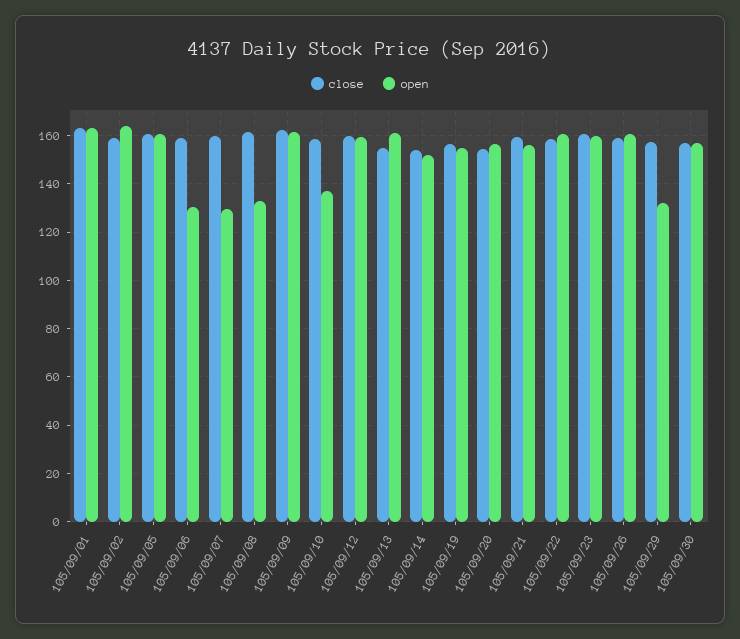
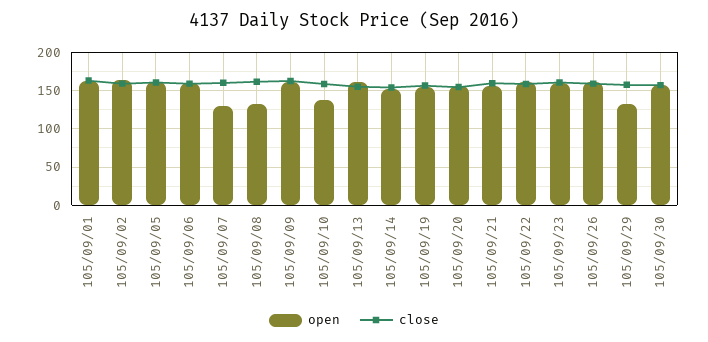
open, 105/09/06: 130 -> 160
close, 105/09/12: 160 -> none
open, 105/09/12: 160 -> none

